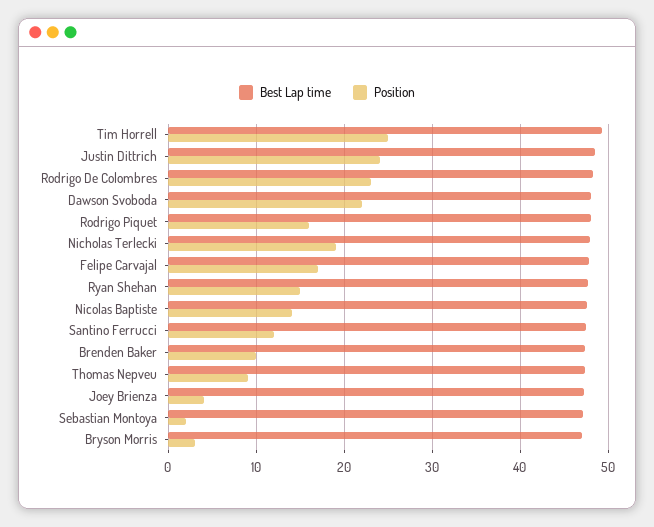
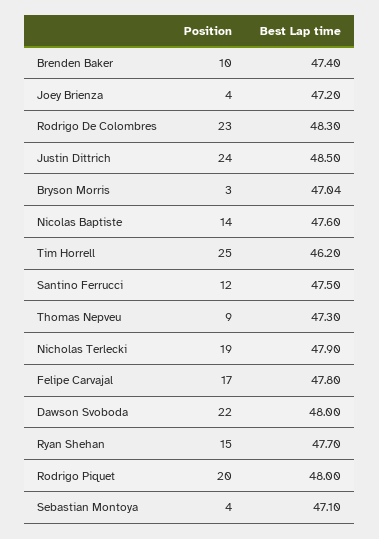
Best Lap time, Tim Horrell: 49 -> 46.2
Position, Rodrigo Piquet: 16 -> 20
Position, Sebastian Montoya: 2 -> 4

